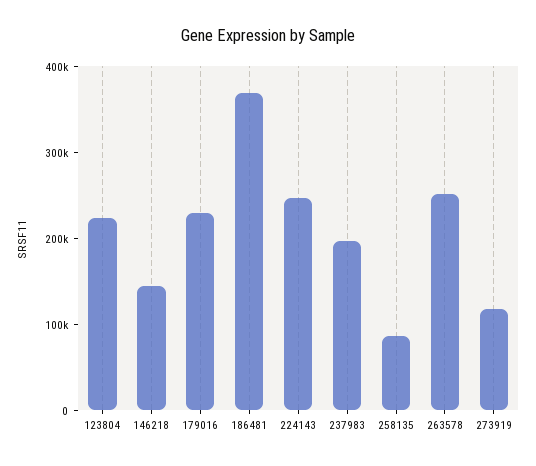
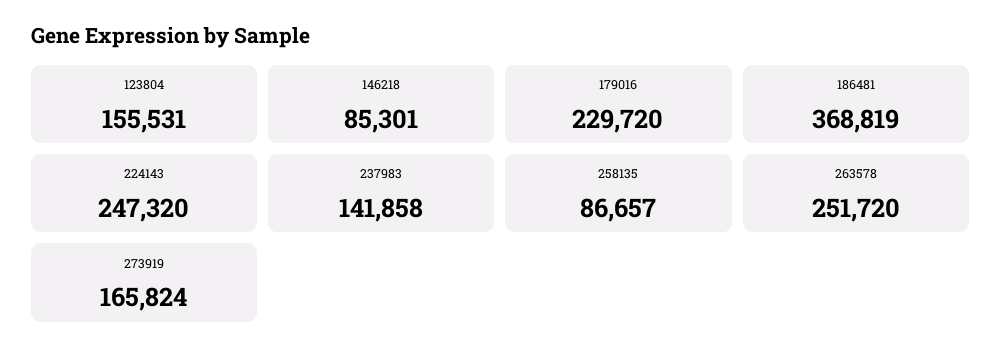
123804: 220000 -> 155531
146218: 140000 -> 85301
237983: 200000 -> 141858
273919: 120000 -> 165824

